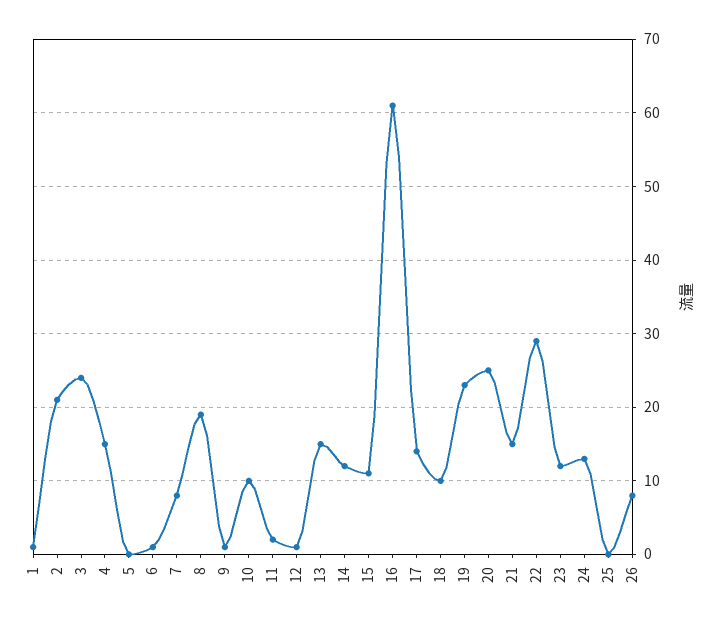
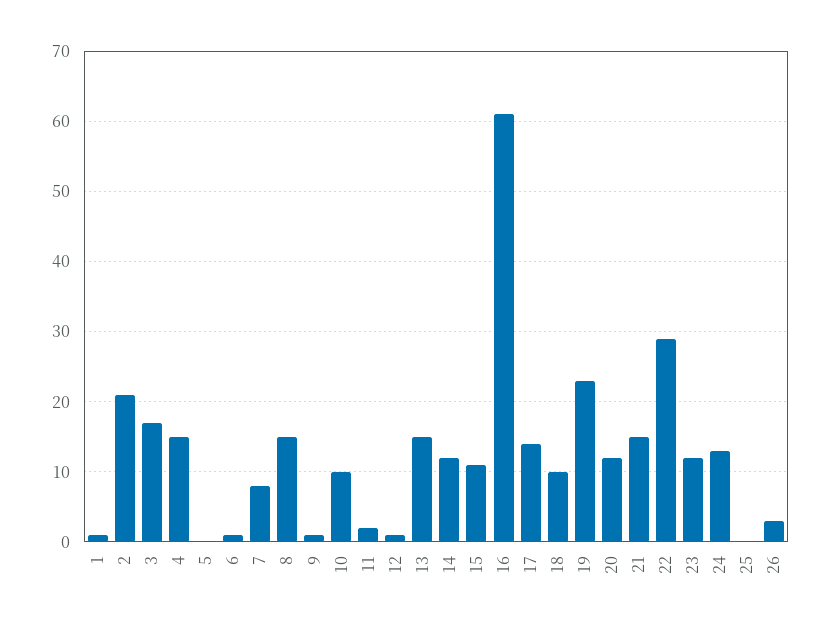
3: 24 -> 17
8: 19 -> 15
20: 25 -> 12
26: 8 -> 3

